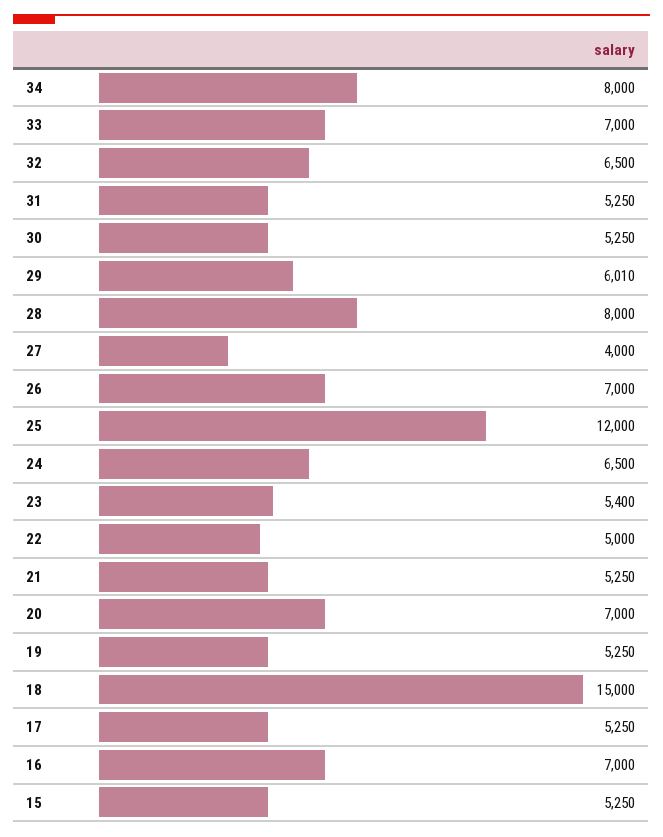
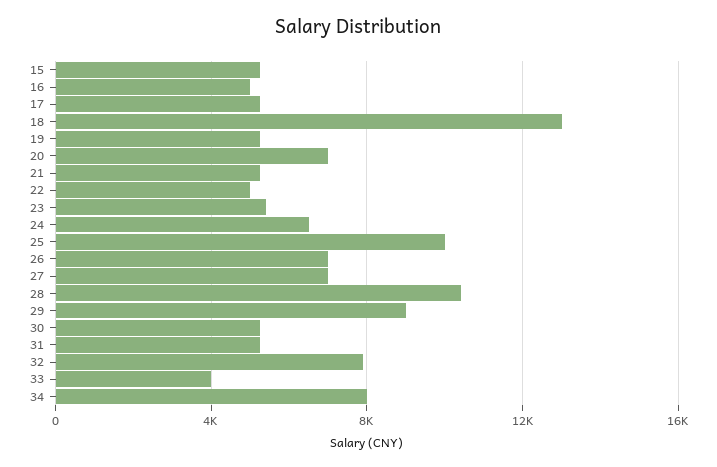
33: 7000 -> 4000
32: 6500 -> 8000
29: 6010 -> 9000
28: 8000 -> 10500
27: 4000 -> 7000
25: 12000 -> 10000
18: 15000 -> 13000
16: 7000 -> 5000

